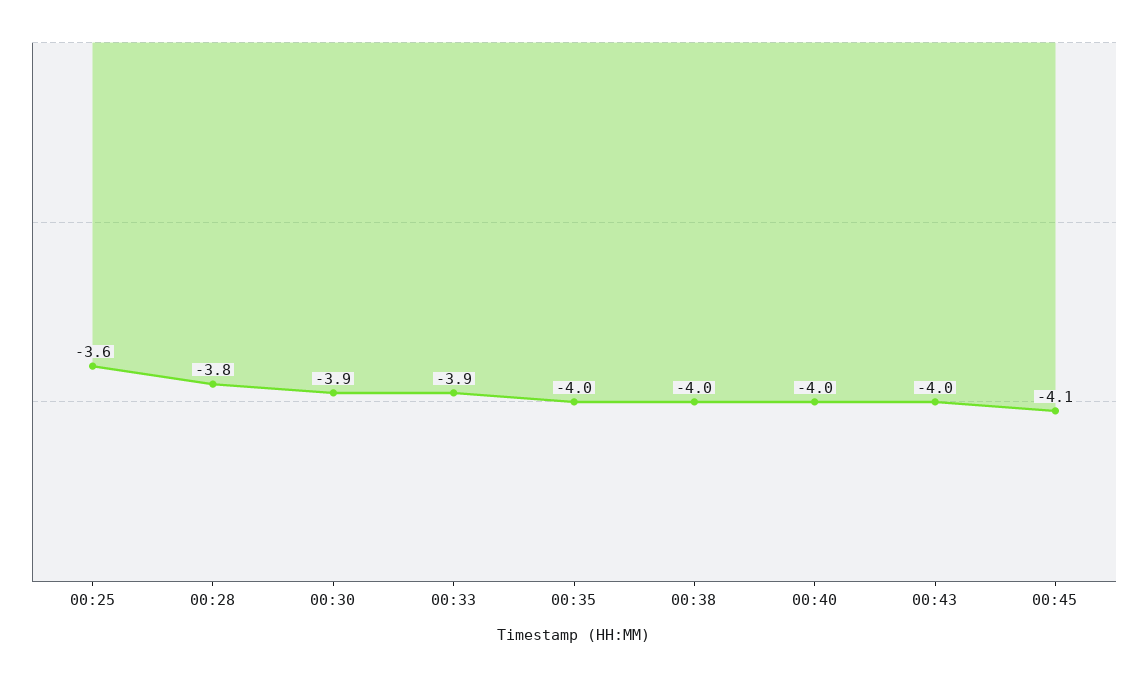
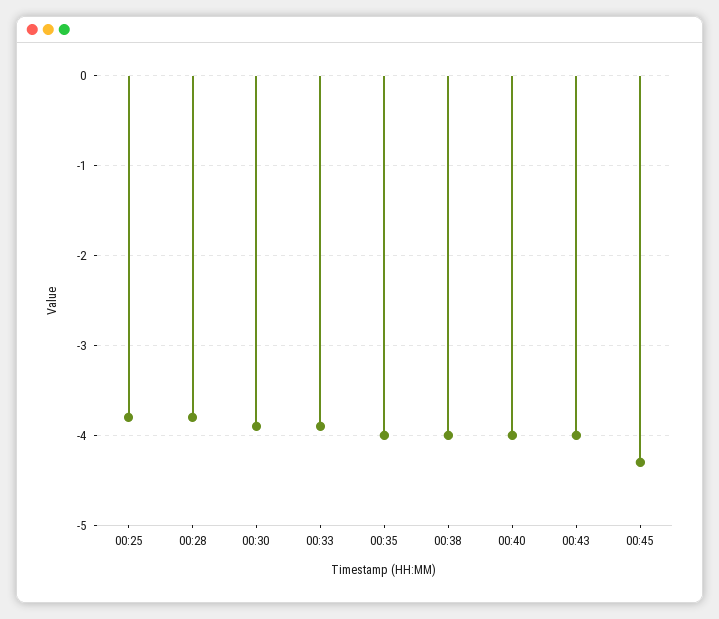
00:25: -3.6 -> -3.8
00:45: -4.1 -> -4.3

